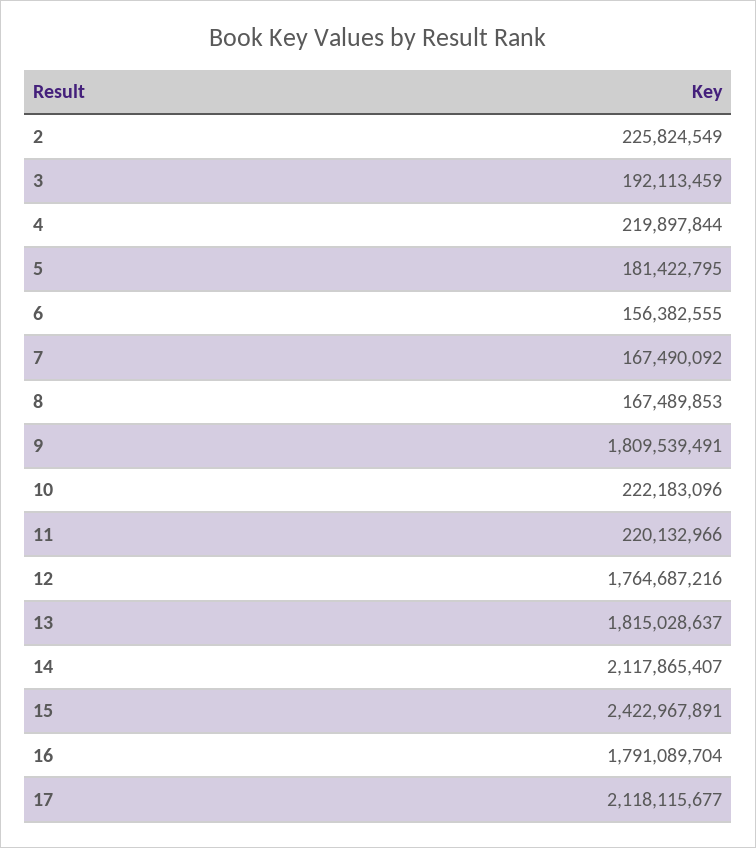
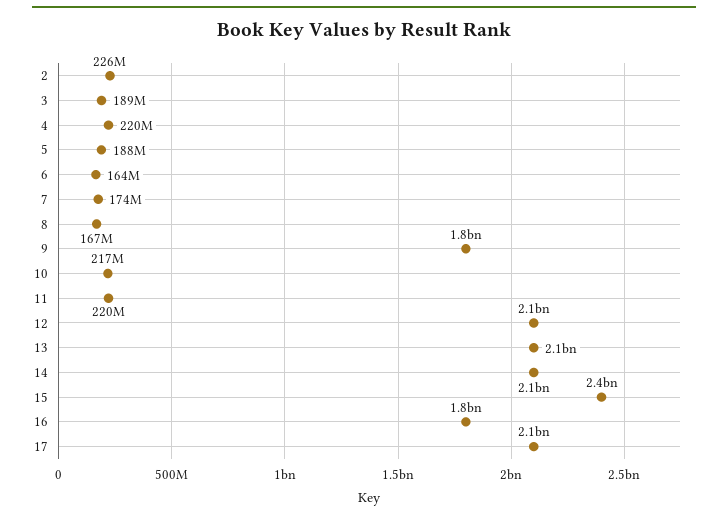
3: 192113459 -> 189000000
5: 181422795 -> 188000000
6: 156382555 -> 164000000
7: 167490092 -> 174000000
10: 222183096 -> 217000000
12: 1764687216 -> 2100000000
13: 1815028637 -> 2100000000

